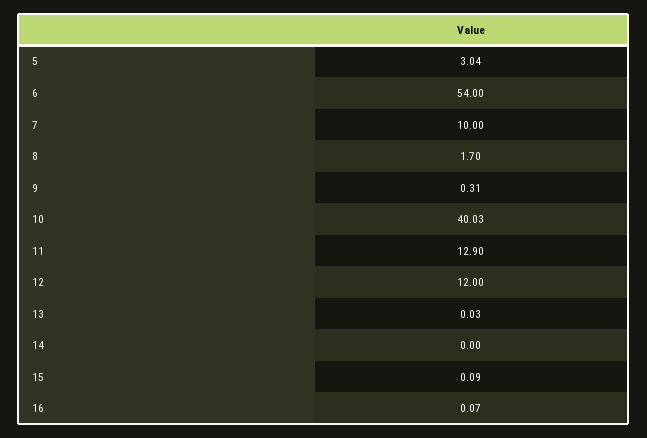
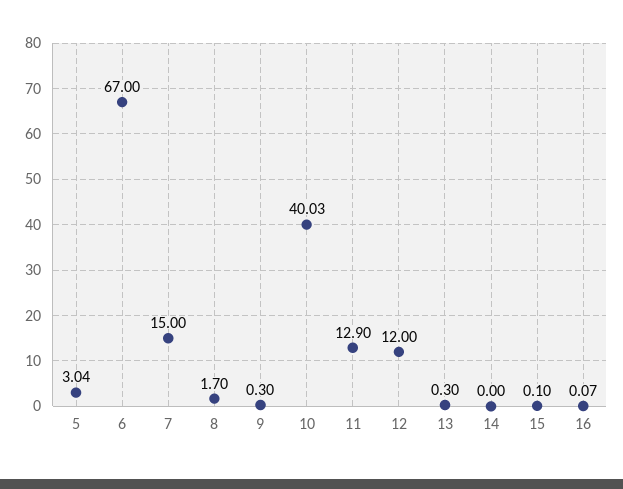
6: 54 -> 67
7: 10 -> 15
9: 0.31 -> 0.3
13: 0.03 -> 0.3
15: 0.09 -> 0.1

